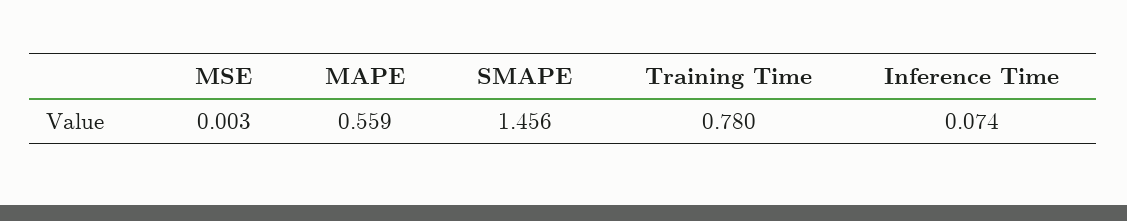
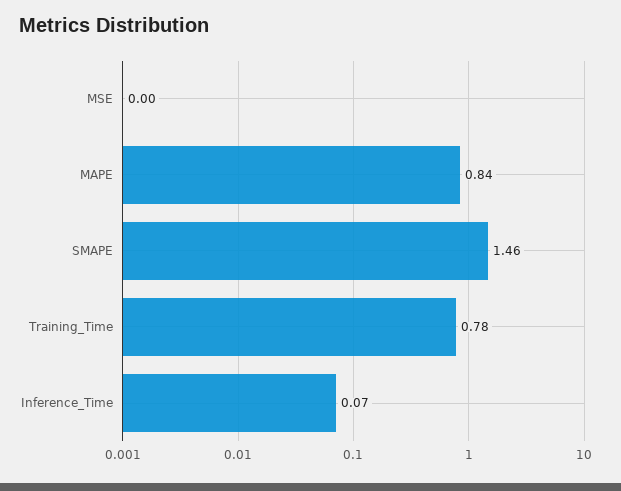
MAPE: 0.559 -> 0.84

